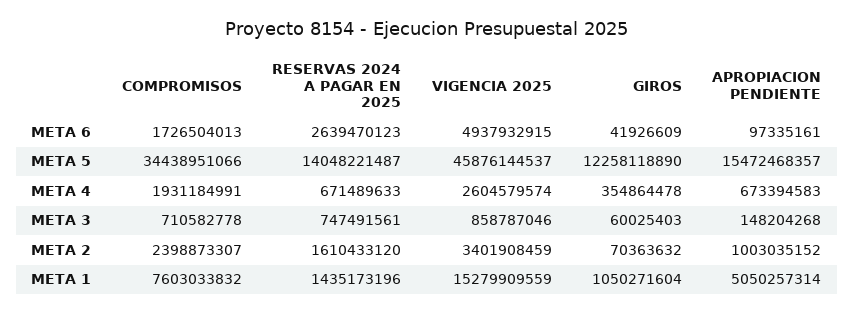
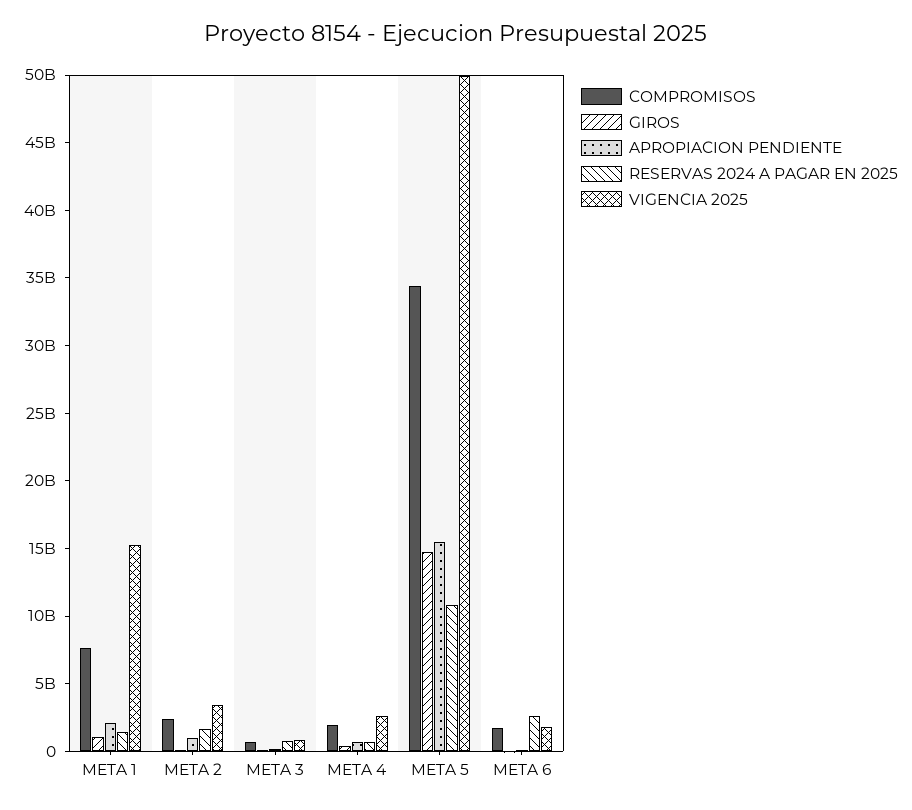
VIGENCIA 2025, META 6: 4937932915 -> 2000000000
RESERVAS 2024 A PAGAR EN 2025, META 5: 14048221487 -> 11000000000
VIGENCIA 2025, META 5: 45876144537 -> 50000000000
GIROS, META 5: 12258118890 -> 15000000000
APROPIACION PENDIENTE, META 1: 5050257314 -> 2000000000

